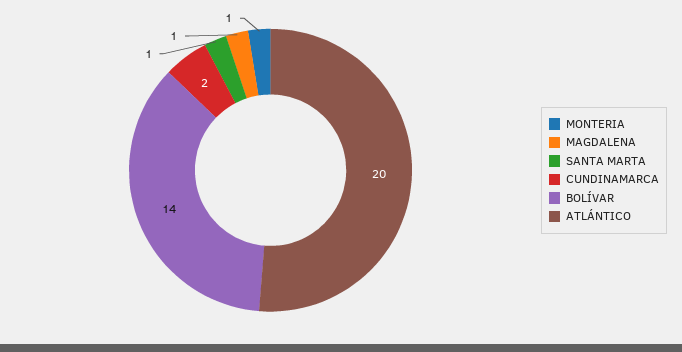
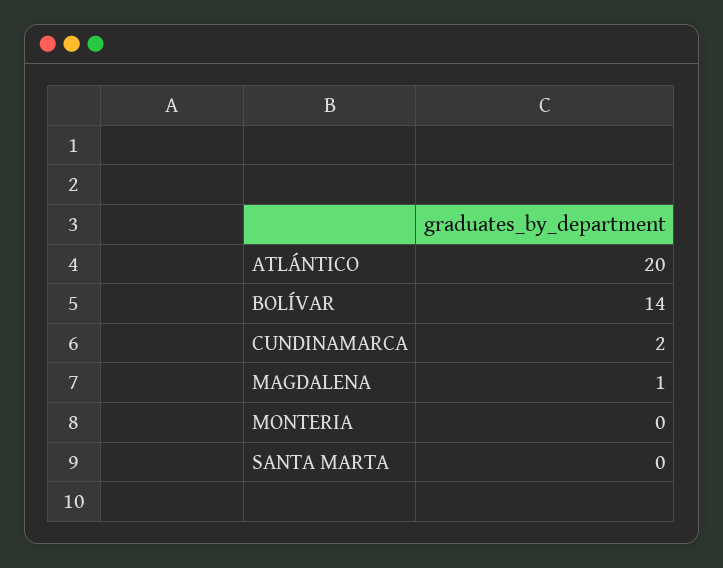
MONTERIA: 1 -> 0
SANTA MARTA: 1 -> 0

